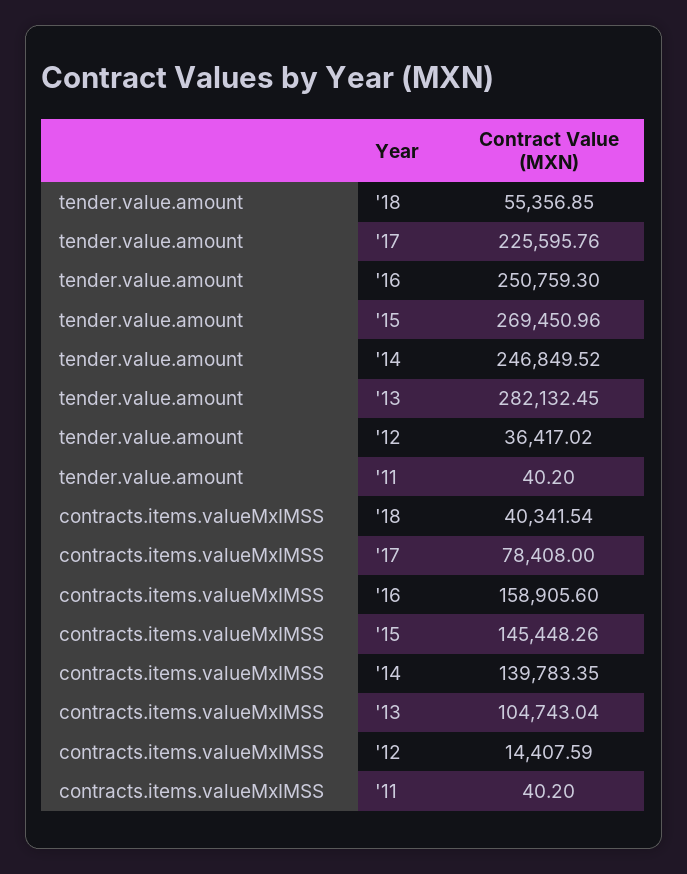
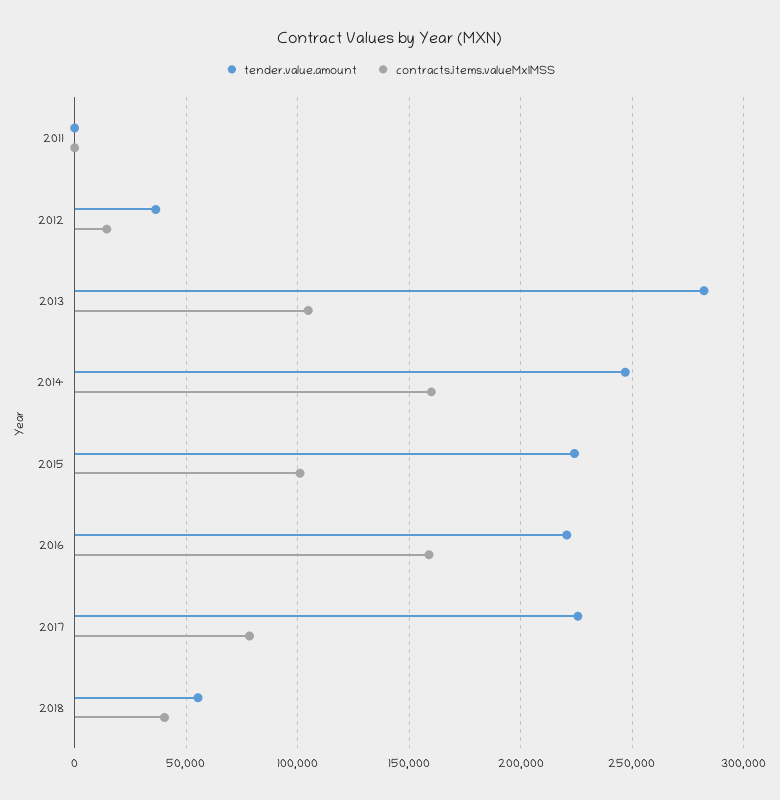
tender.value.amount, '16: 250759.3 -> 220000
tender.value.amount, '15: 269450.96 -> 225000
contracts.items.valueMxIMSS, '15: 145448.26 -> 100000
contracts.items.valueMxIMSS, '14: 139783.35 -> 160000

